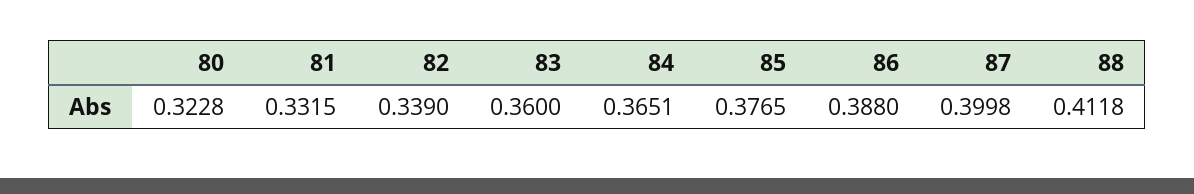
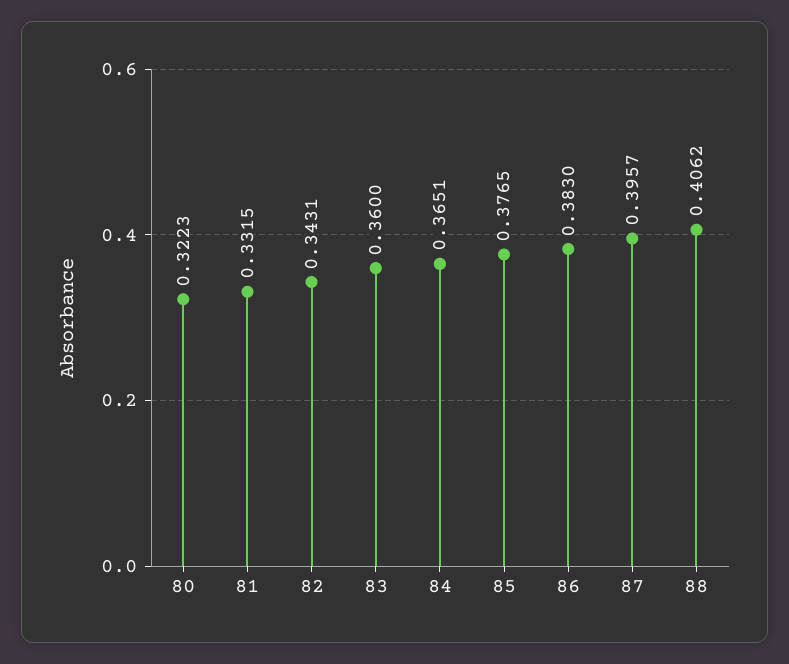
80: 0.3228 -> 0.3223
82: 0.339 -> 0.3431
86: 0.388 -> 0.383
87: 0.3998 -> 0.3957
88: 0.4118 -> 0.4062

